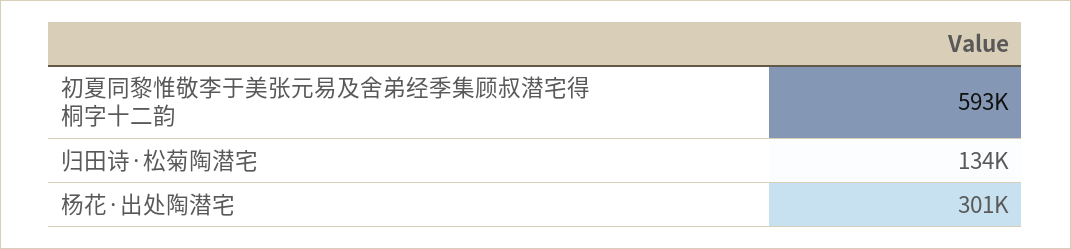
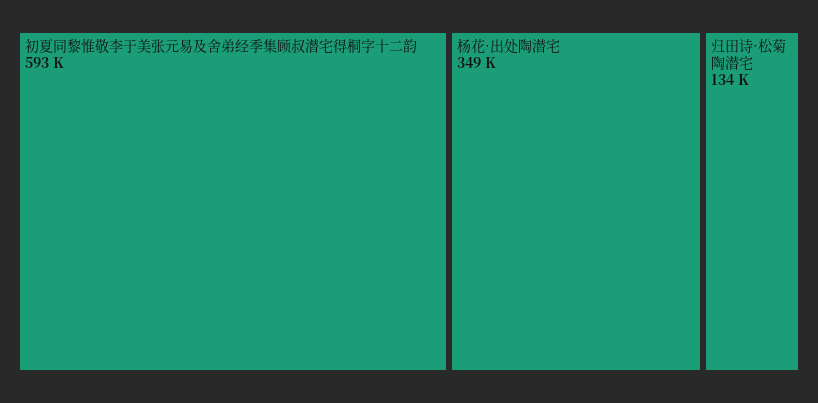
杨花·出处陶潜宅: 301000 -> 349000

